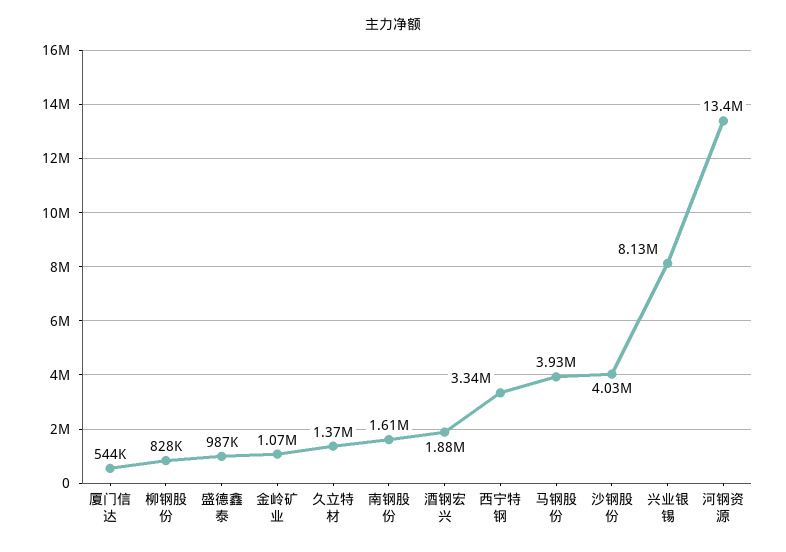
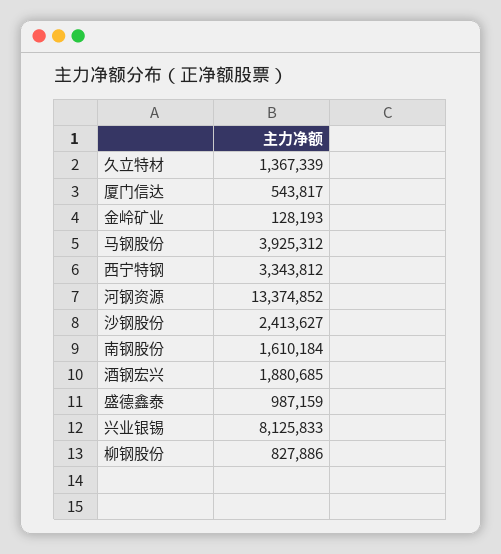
金岭矿业: 1070000 -> 128193
沙钢股份: 4030000 -> 2413627

